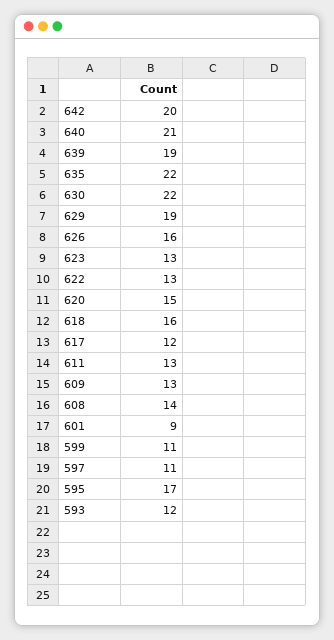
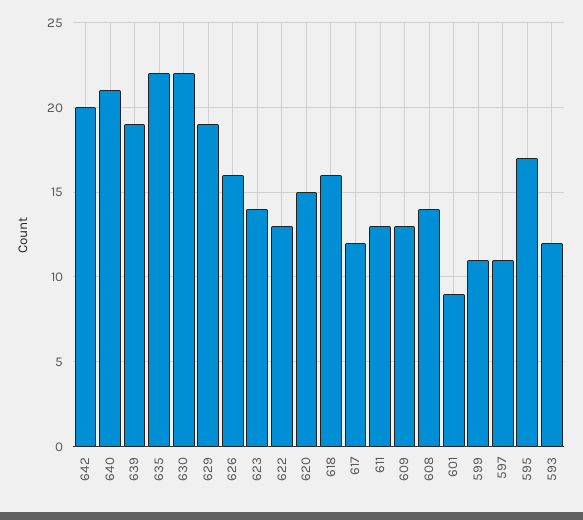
623: 13 -> 14

